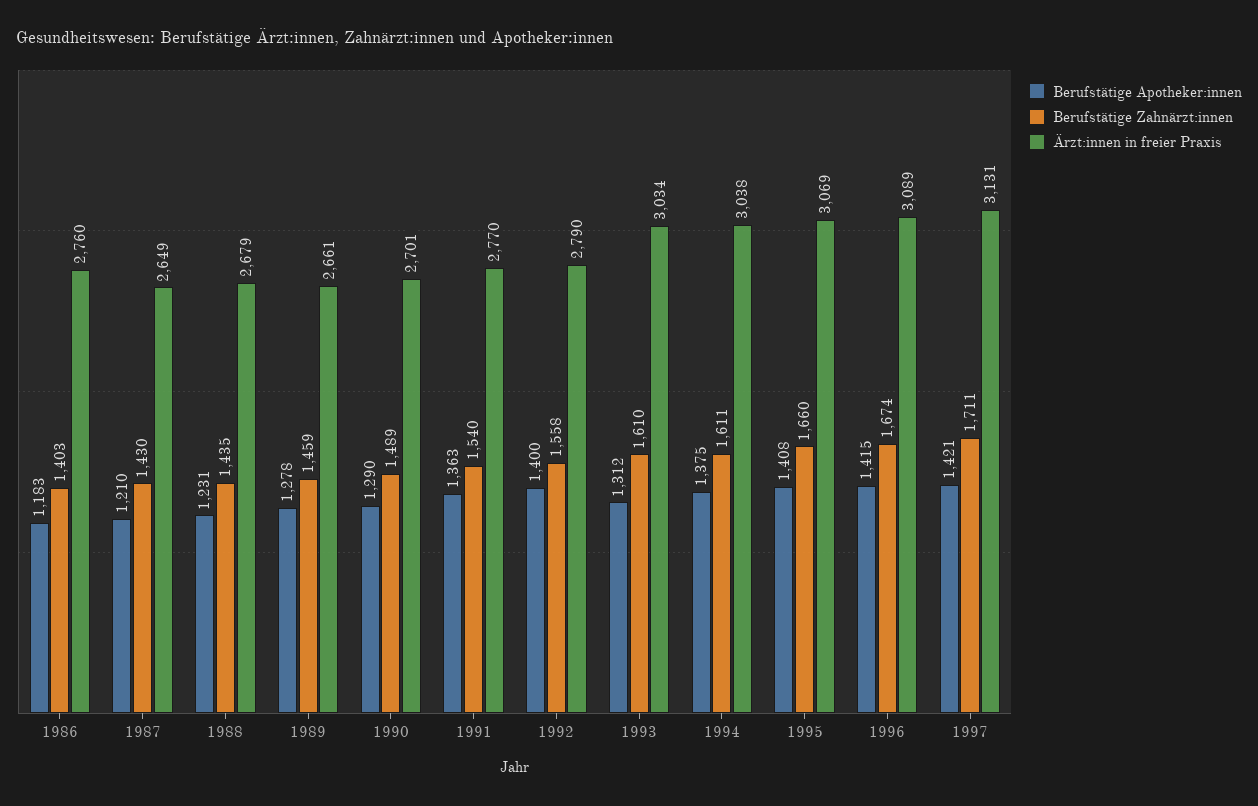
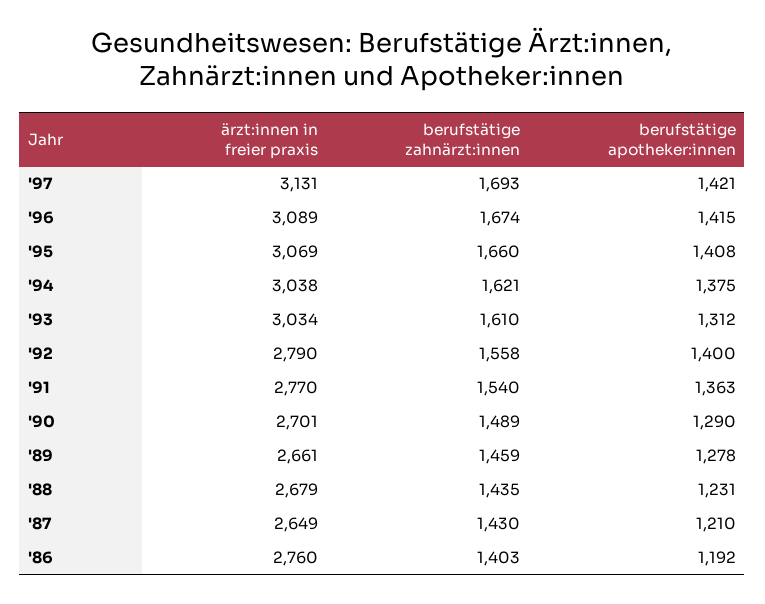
Berufstätige Apotheker:innen, 1986: 1183 -> 1192
Berufstätige Zahnärzt:innen, 1994: 1611 -> 1621
Berufstätige Zahnärzt:innen, 1997: 1711 -> 1693

